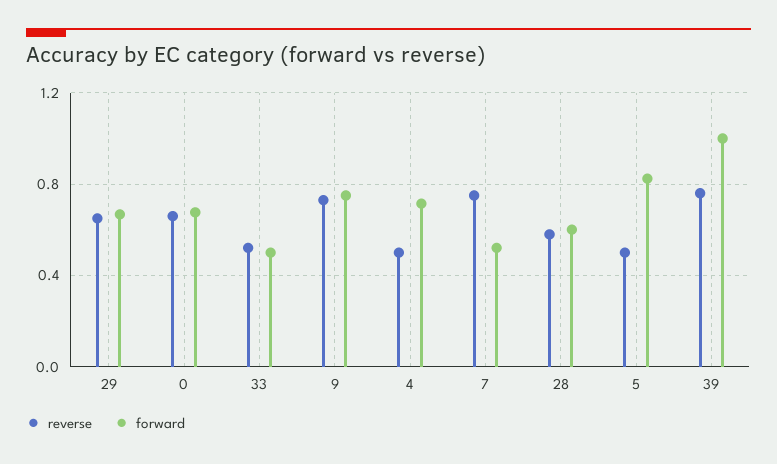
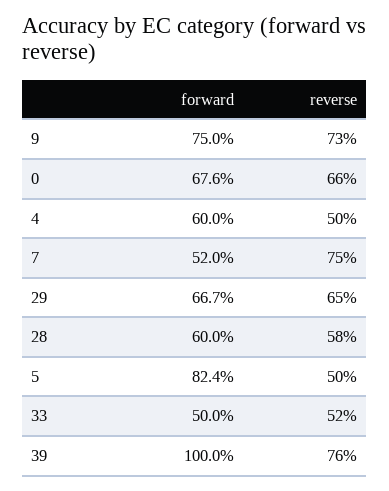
forward, 4: 0.7 -> 0.6

